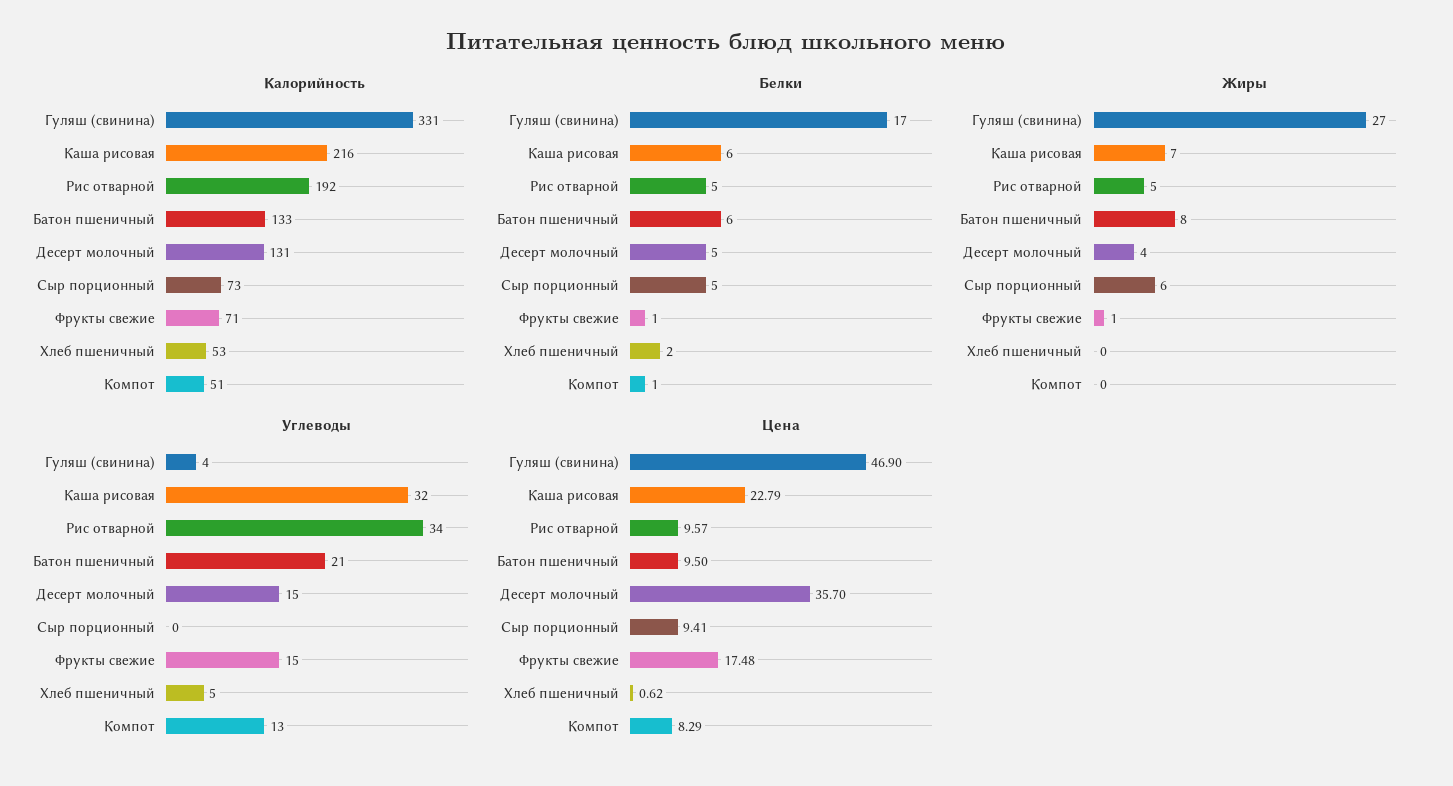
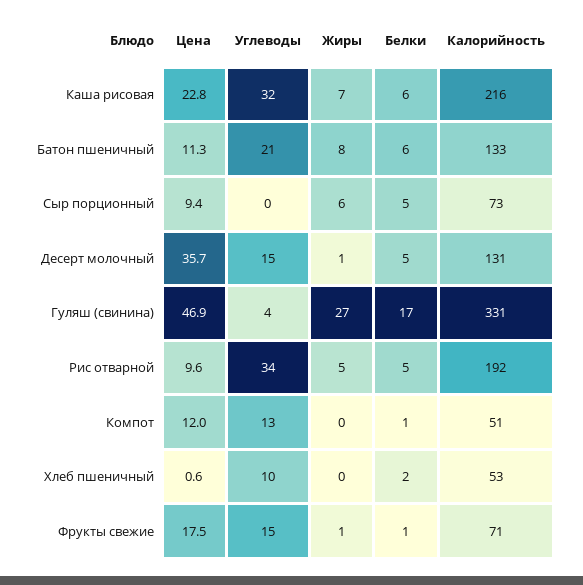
Жиры, Десерт молочный: 4 -> 1
Углеводы, Хлеб пшеничный: 5 -> 10
Цена, Батон пшеничный: 9.5 -> 11.3
Цена, Компот: 8.29 -> 12

